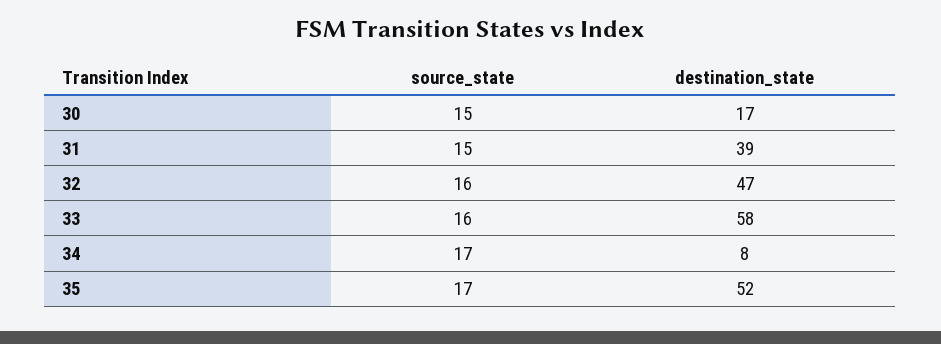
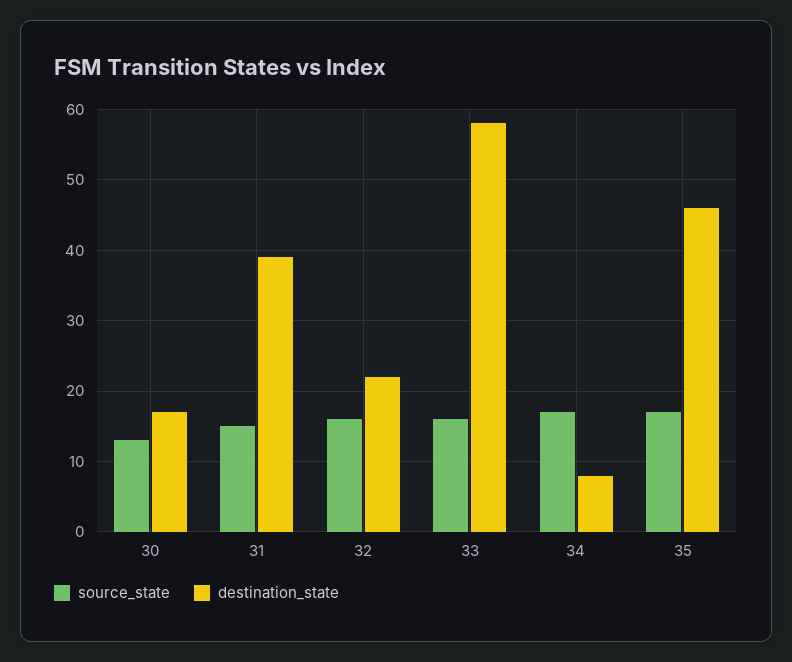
source_state, 30: 15 -> 13
destination_state, 32: 47 -> 22
destination_state, 35: 52 -> 46

